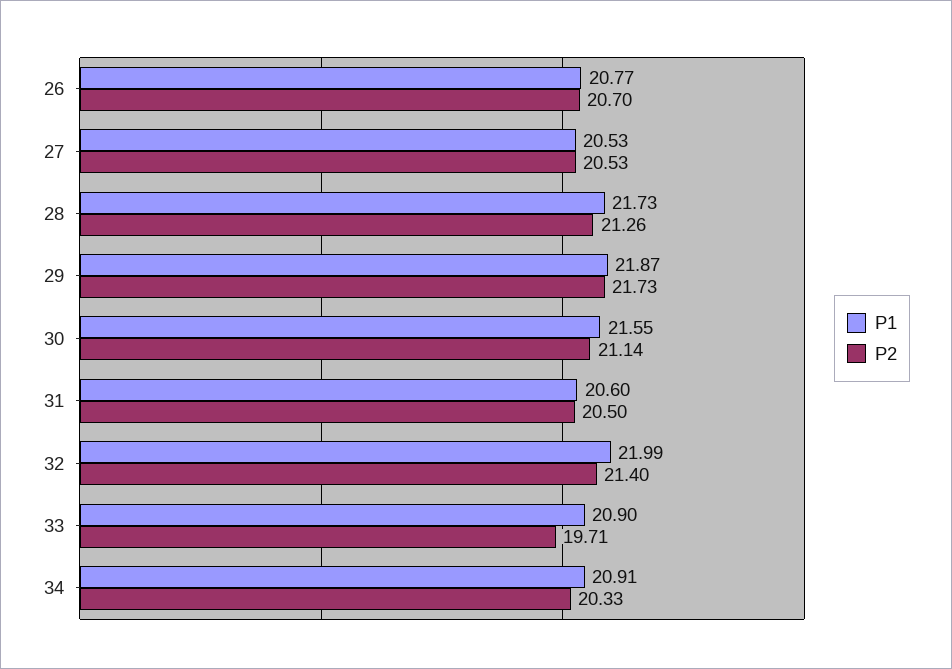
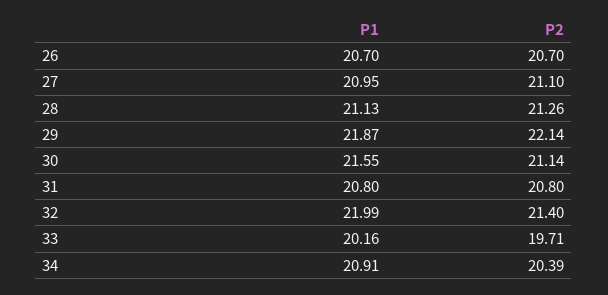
P1, 26: 20.77 -> 20.7
P1, 27: 20.53 -> 20.95
P2, 27: 20.53 -> 21.1
P1, 28: 21.73 -> 21.13
P2, 29: 21.73 -> 22.14
P1, 31: 20.6 -> 20.8
P2, 31: 20.5 -> 20.8
P1, 33: 20.9 -> 20.16
P2, 34: 20.33 -> 20.39

